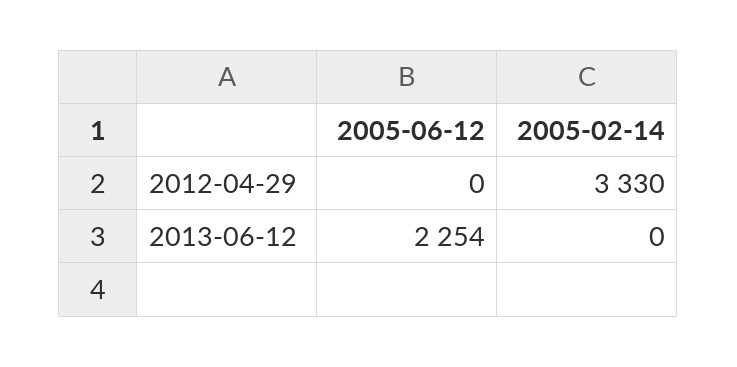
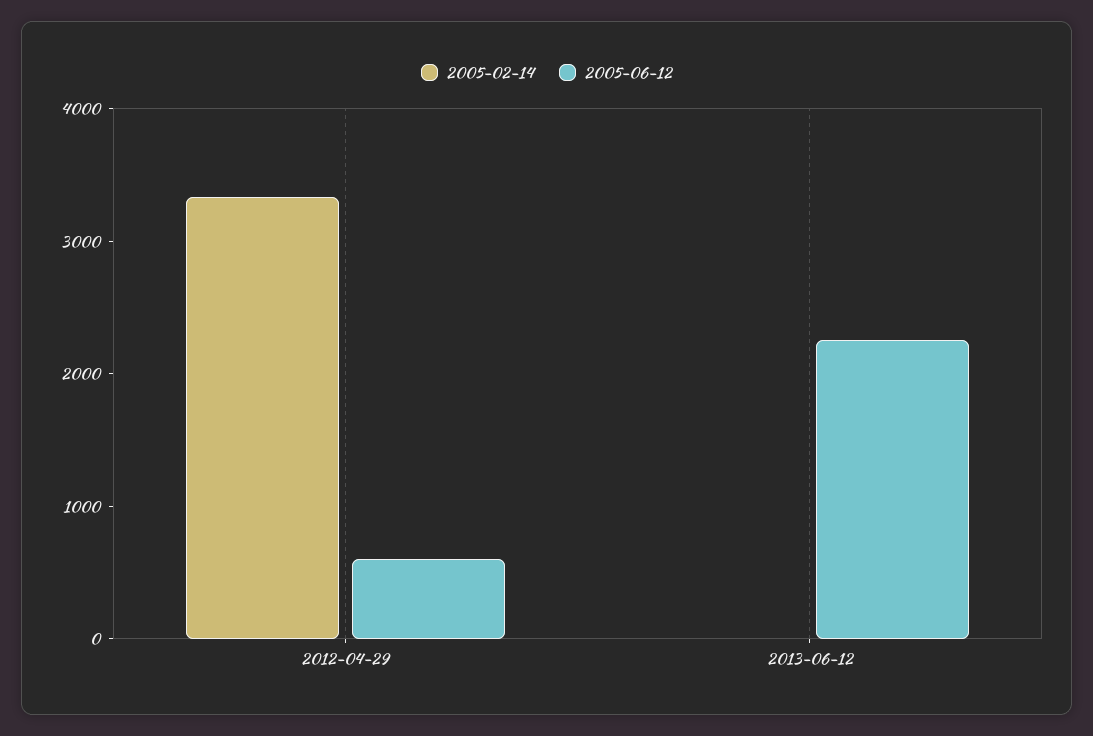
2005-06-12, 2012-04-29: 0 -> 600

